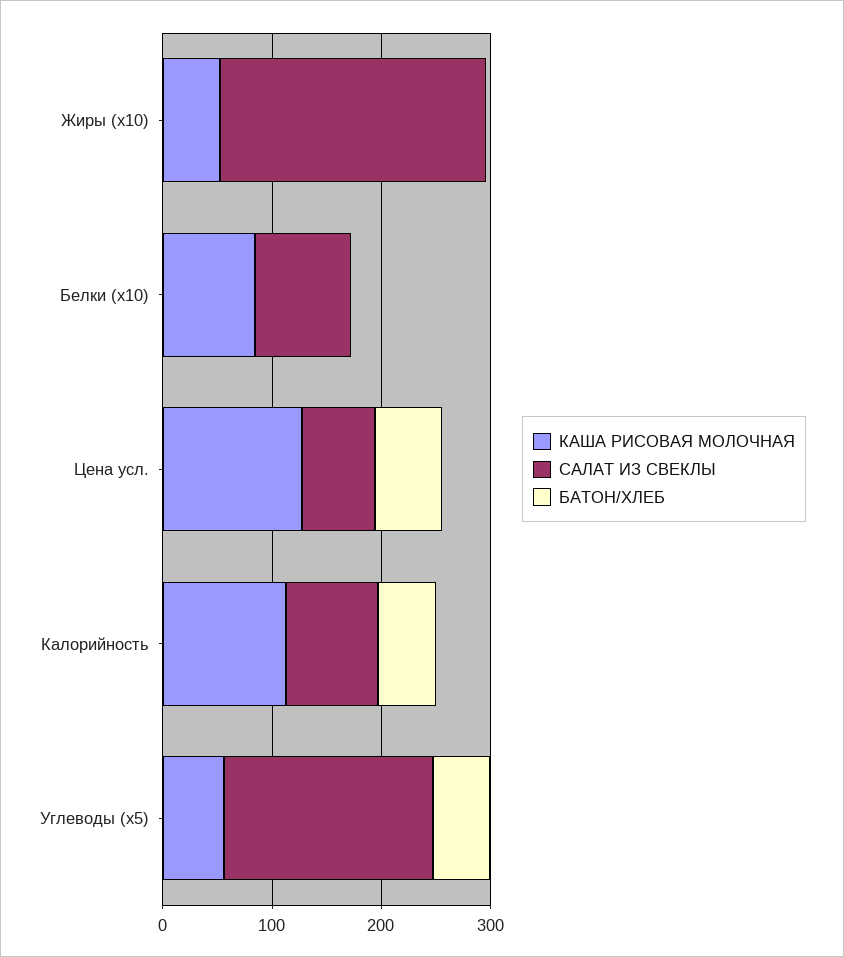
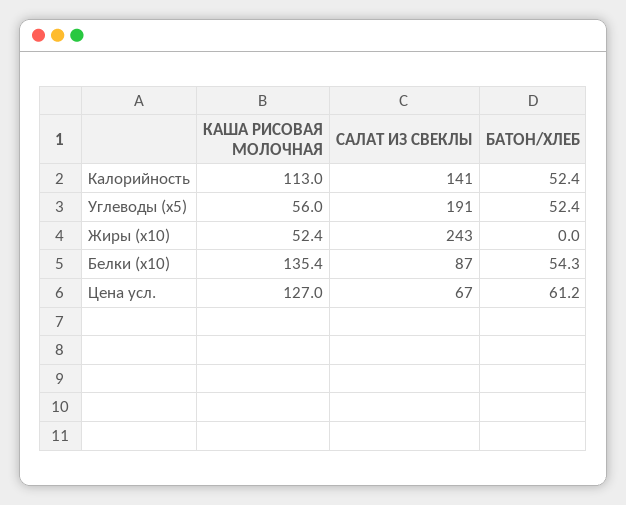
КАША РИСОВАЯ МОЛОЧНАЯ, Белки (x10): 80 -> 135.4
БАТОН/ХЛЕБ, Белки (x10): 0 -> 54.3
САЛАТ ИЗ СВЕКЛЫ, Калорийность: 80 -> 141

